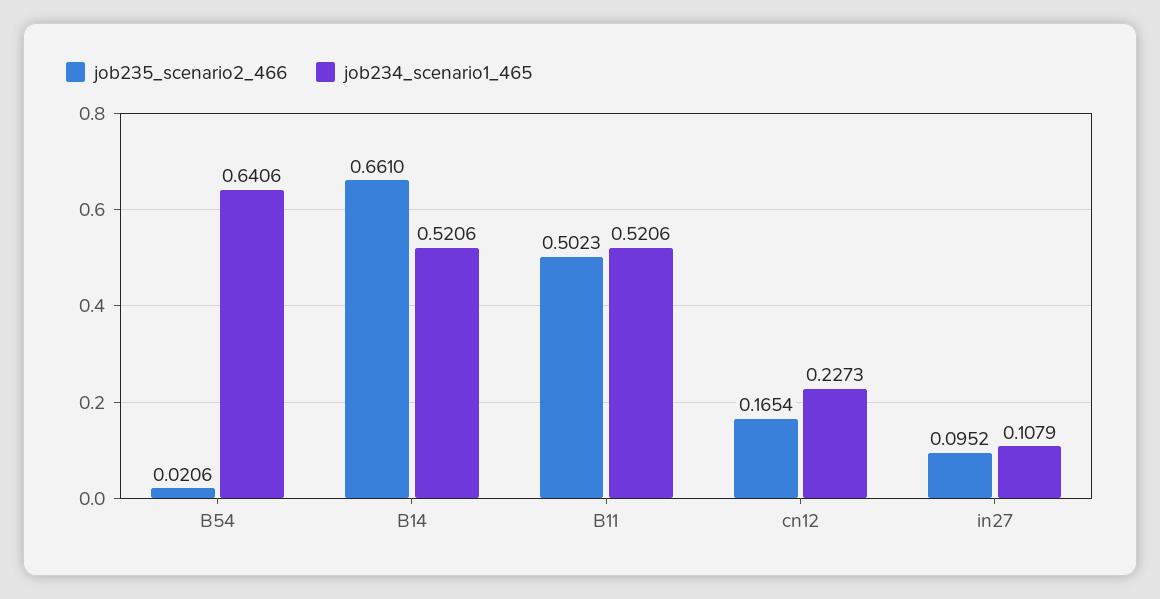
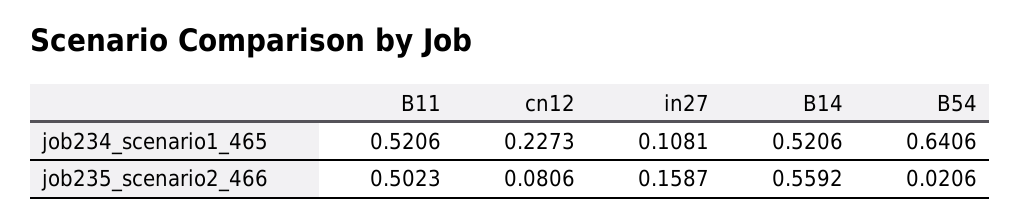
job235_scenario2_466, B14: 0.661 -> 0.5592
job235_scenario2_466, cn12: 0.1654 -> 0.0806
job235_scenario2_466, in27: 0.0952 -> 0.1587
job234_scenario1_465, in27: 0.1079 -> 0.1081

